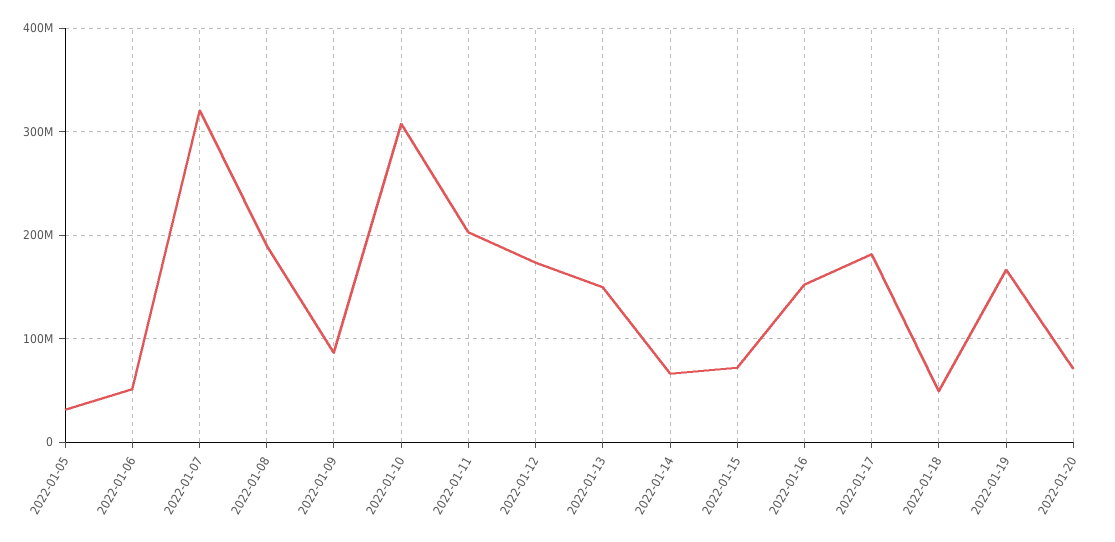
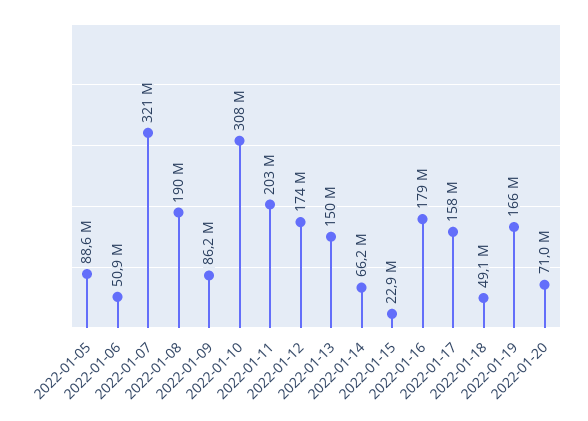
2022-01-05: 30000000 -> 88600000
2022-01-15: 70000000 -> 22900000
2022-01-16: 150000000 -> 179000000
2022-01-17: 180000000 -> 158000000

